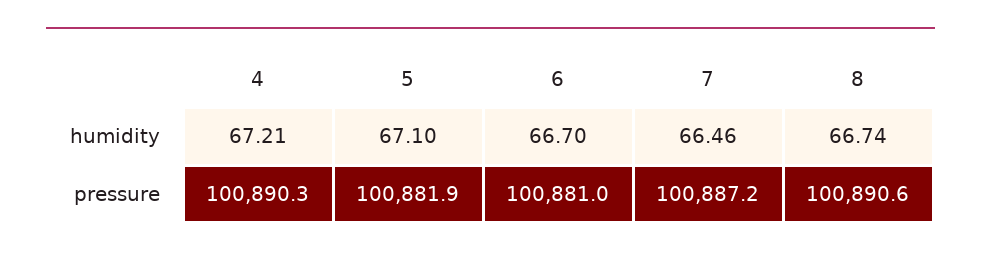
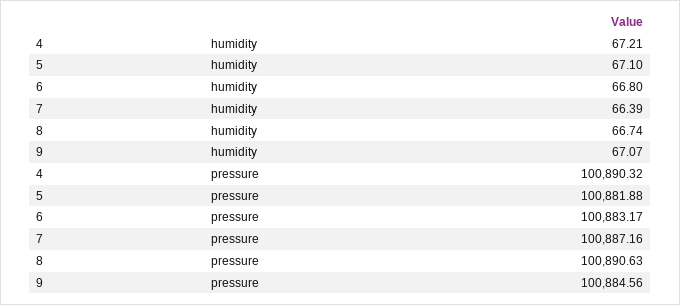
6, humidity: 66.7 -> 66.8
7, humidity: 66.46 -> 66.39
6, pressure: 100881 -> 100883.17
9, humidity: none -> 67.07
9, pressure: none -> 100884.56

